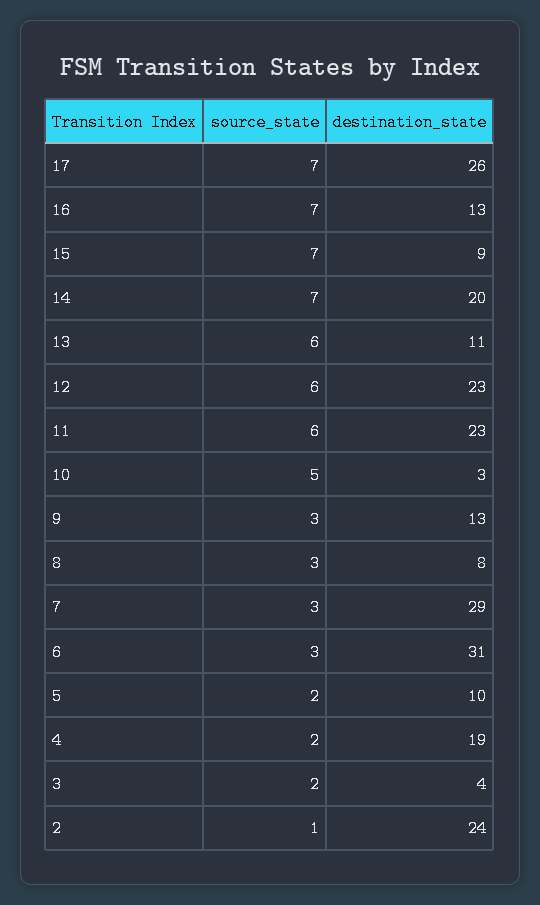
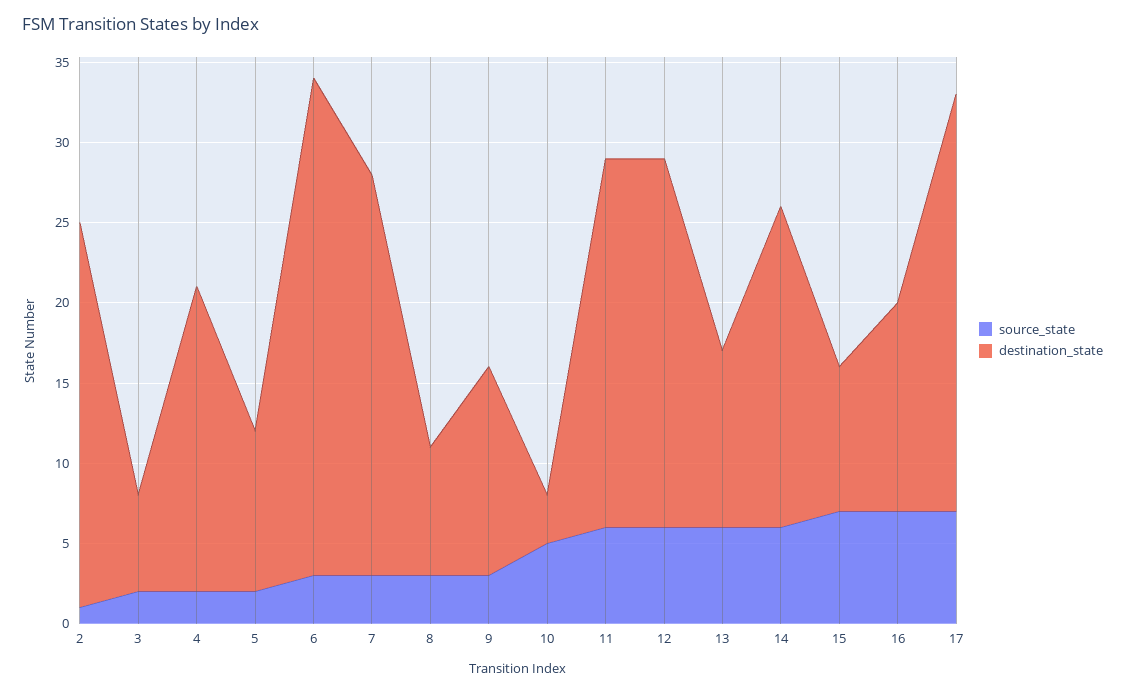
source_state, 14: 7 -> 6
destination_state, 7: 29 -> 25
destination_state, 3: 4 -> 6

